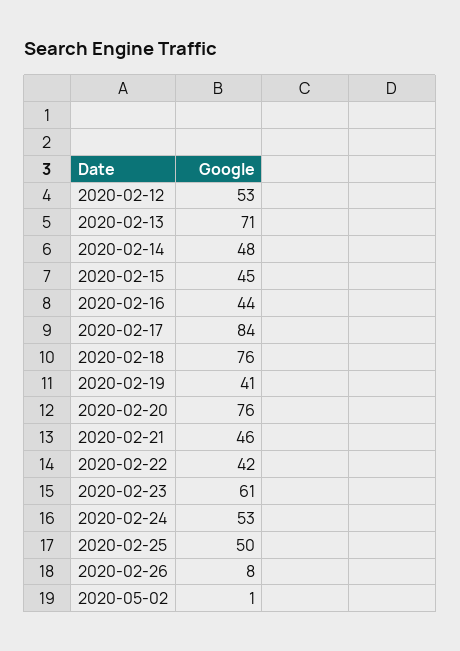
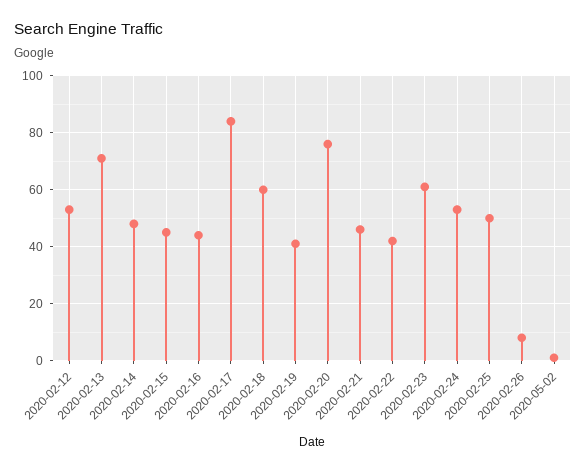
2020-02-18: 76 -> 60

